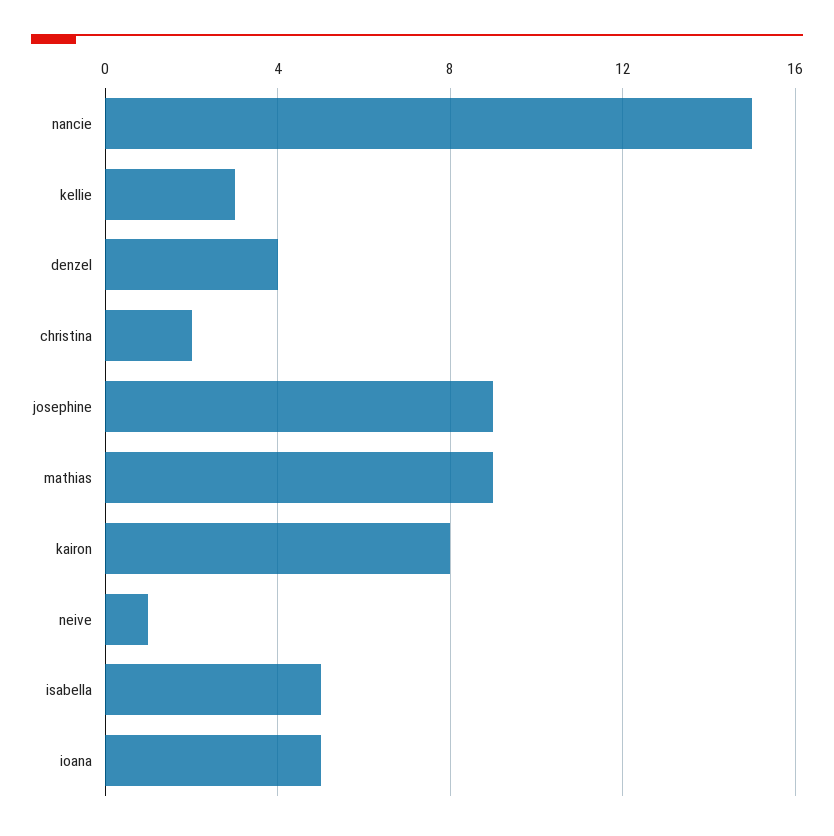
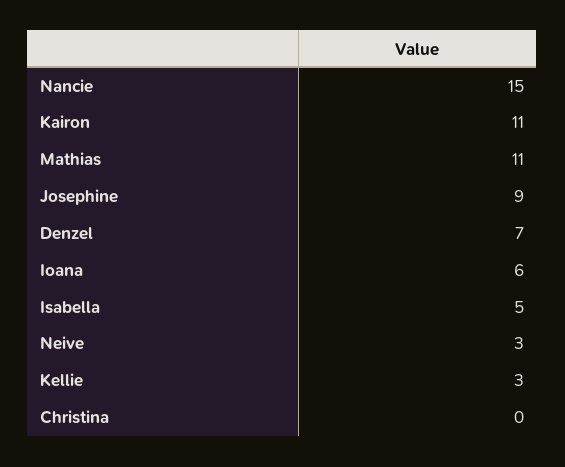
denzel: 4 -> 7
christina: 2 -> 0
mathias: 9 -> 11
kairon: 8 -> 11
neive: 1 -> 3
ioana: 5 -> 6

